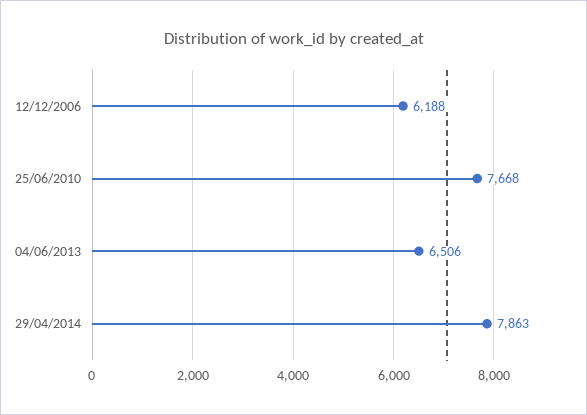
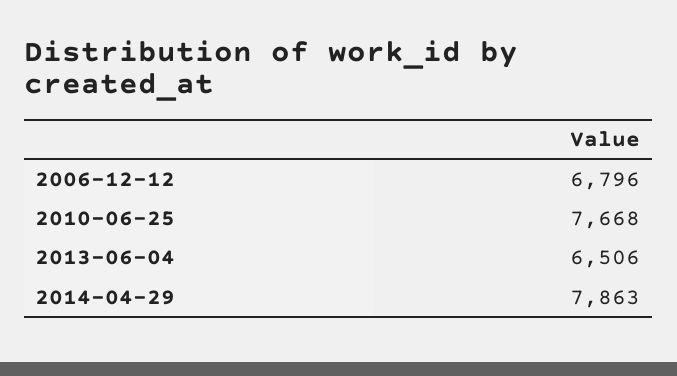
12/12/2006: 6188 -> 6796

